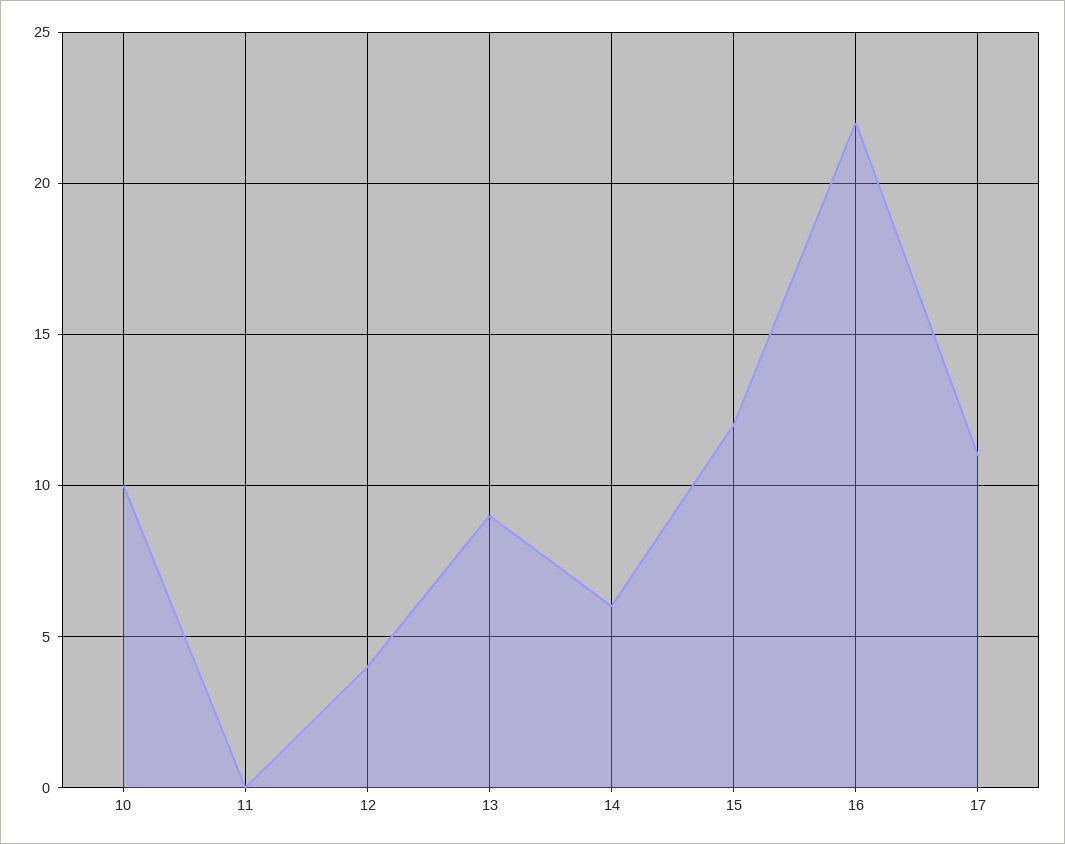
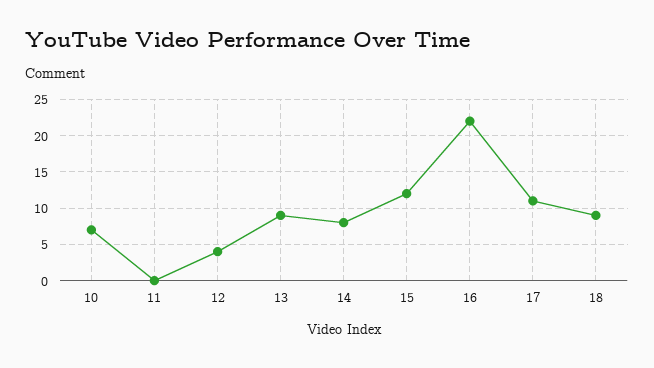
10: 10 -> 7
14: 6 -> 8
18: none -> 9

